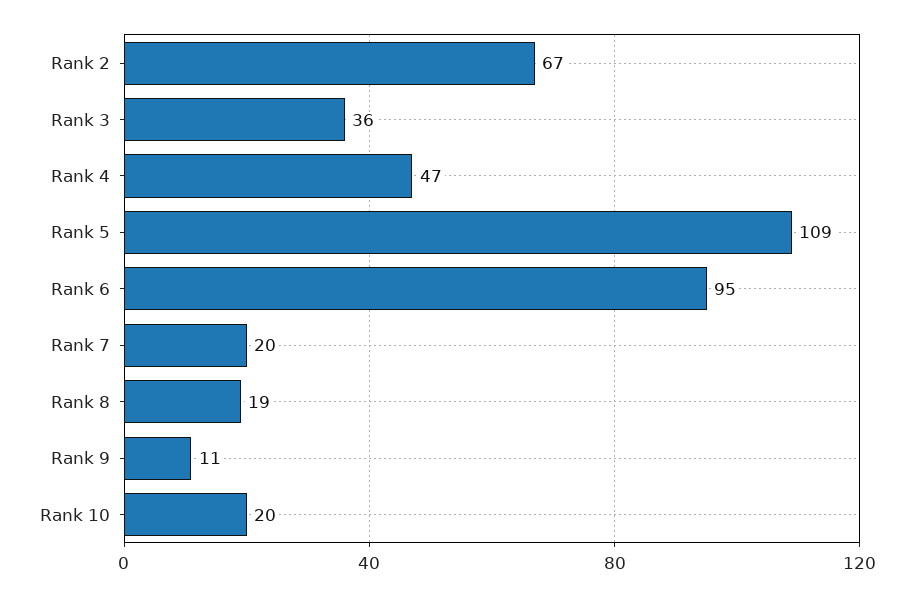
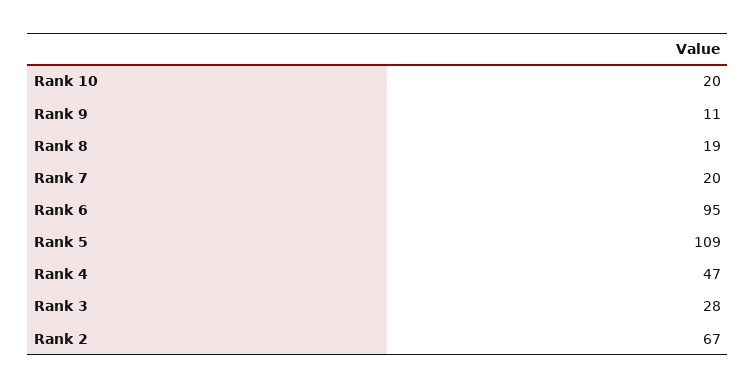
Rank 3: 36 -> 28

